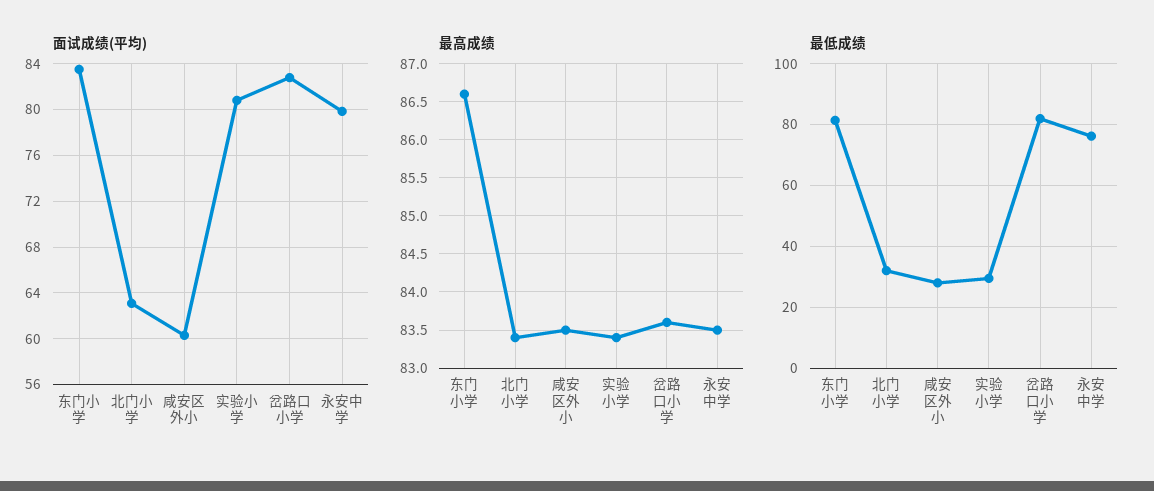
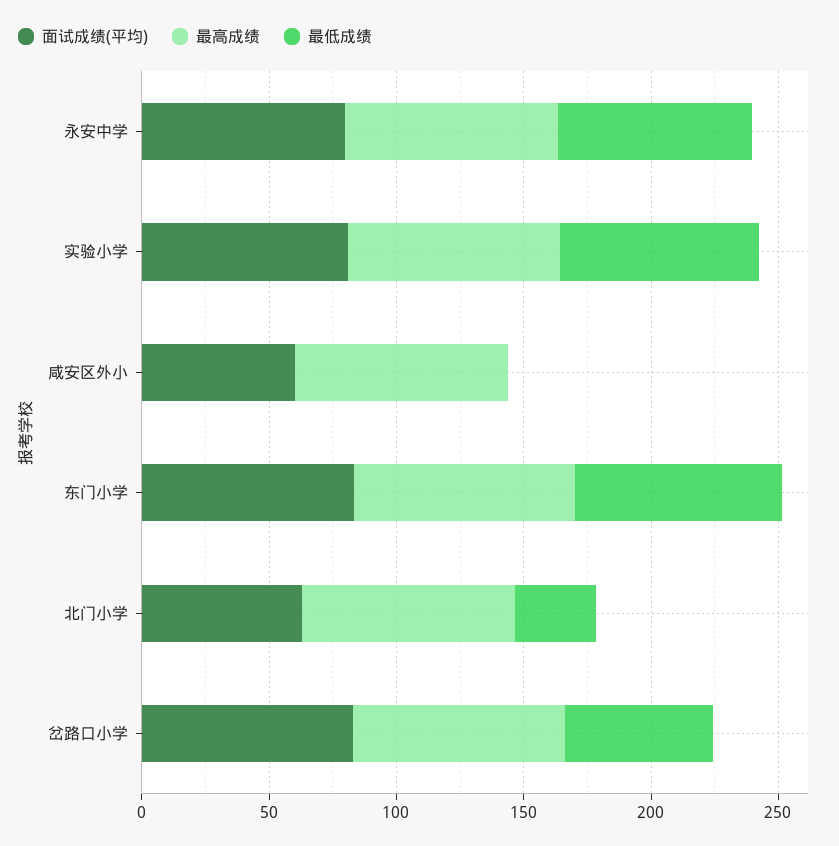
最低成绩, 咸安区外小: 28 -> 0
最低成绩, 实验小学: 30 -> 80
最低成绩, 岔路口小学: 82 -> 60

